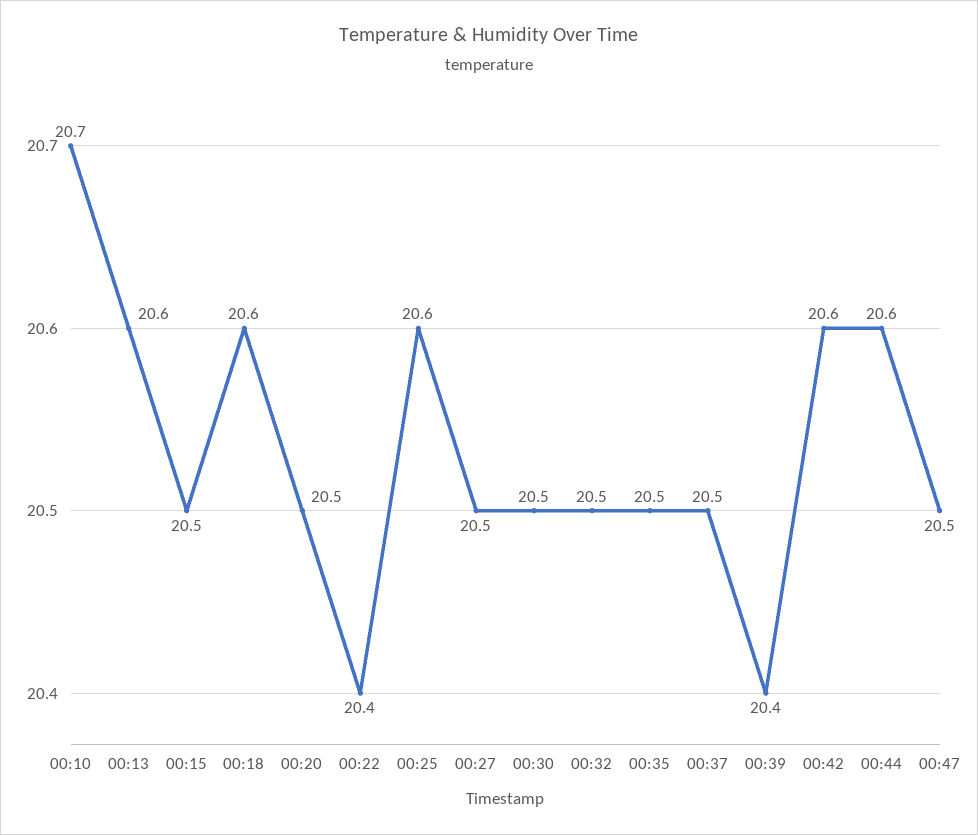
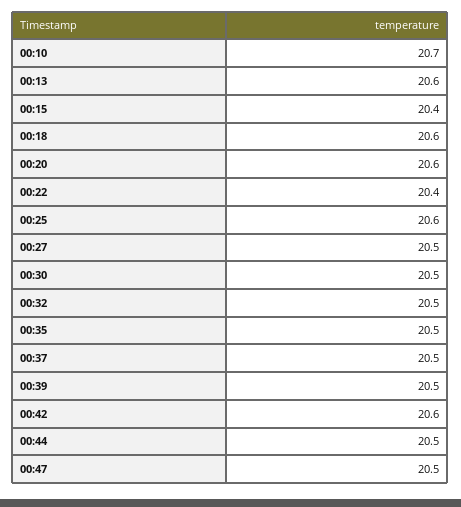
00:15: 20.5 -> 20.4
00:20: 20.5 -> 20.6
00:39: 20.4 -> 20.5
00:44: 20.6 -> 20.5

